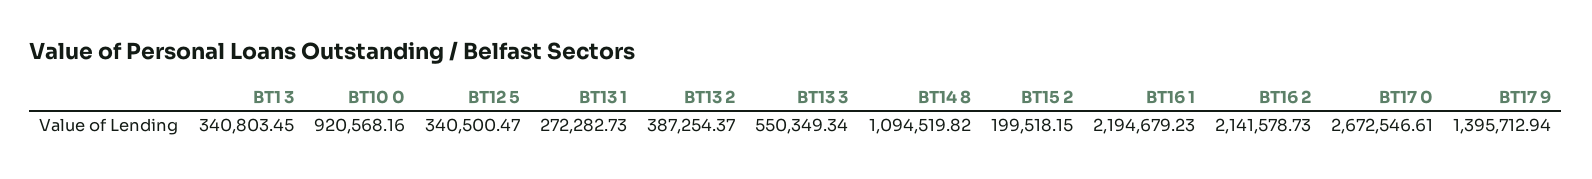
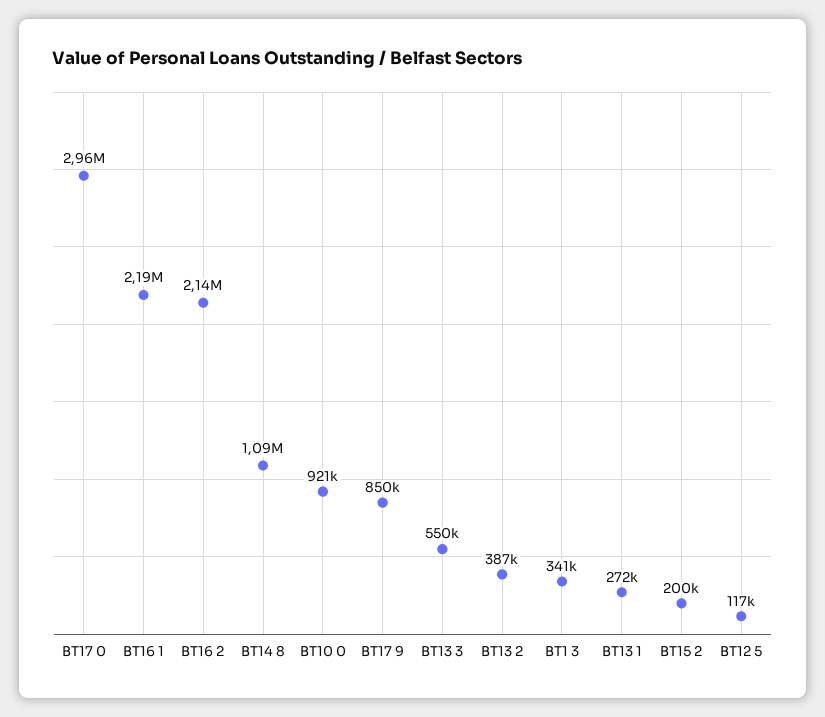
BT12 5: 340500.47 -> 117000
BT17 0: 2672546.61 -> 2960000
BT17 9: 1395712.94 -> 850000

